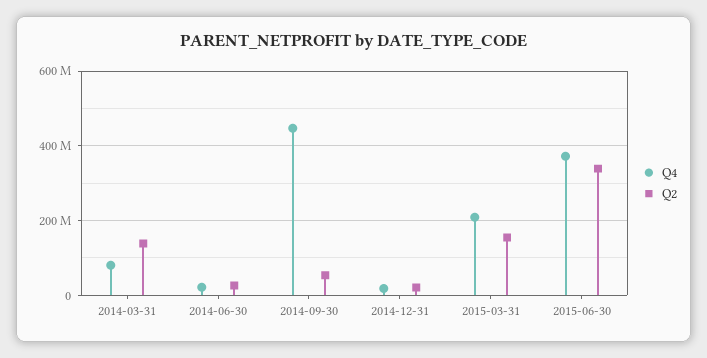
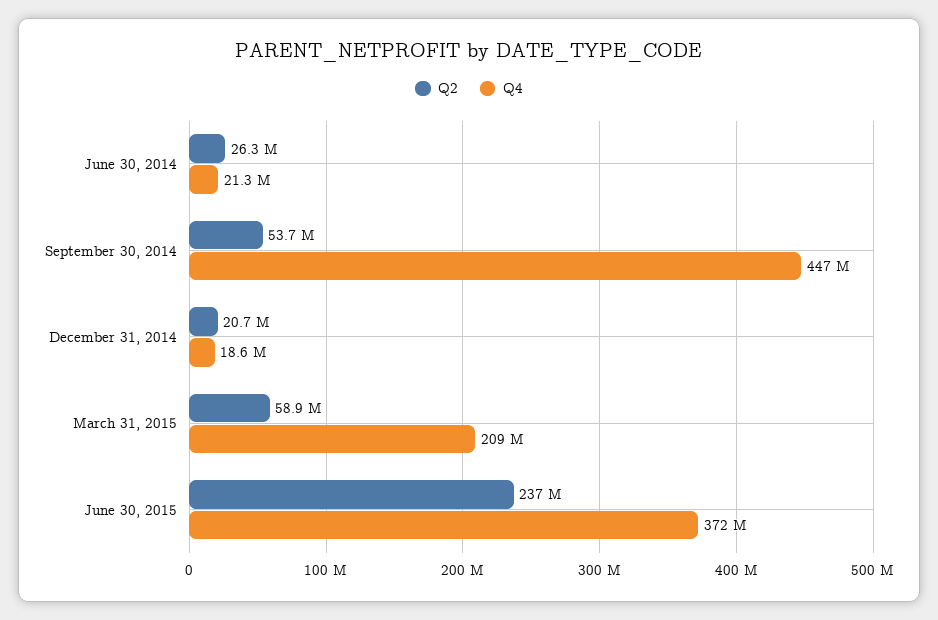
Q4, 2014-03-31: 80000000 -> none
Q2, 2014-03-31: 140000000 -> none
Q2, 2015-03-31: 160000000 -> 58900000
Q2, 2015-06-30: 340000000 -> 237000000

